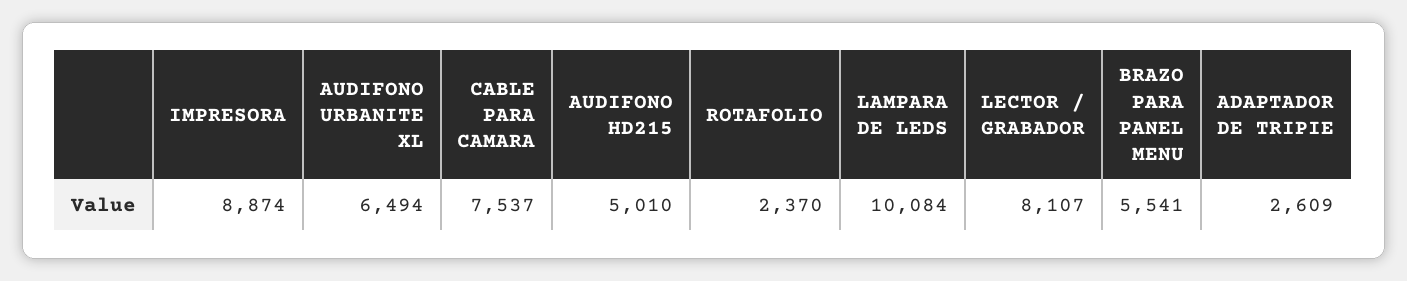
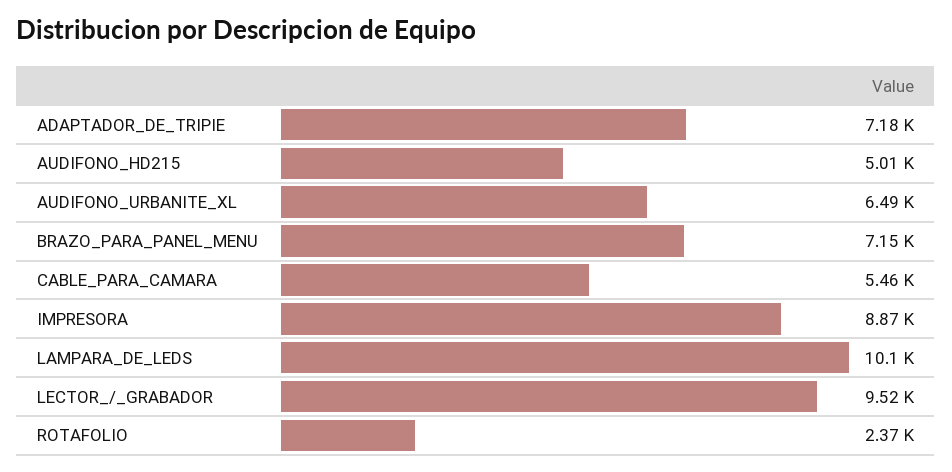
CABLE PARA CAMARA: 7537 -> 5460
LECTOR / GRABADOR: 8107 -> 9520
BRAZO PARA PANEL MENU: 5541 -> 7150
ADAPTADOR DE TRIPIE: 2609 -> 7180

